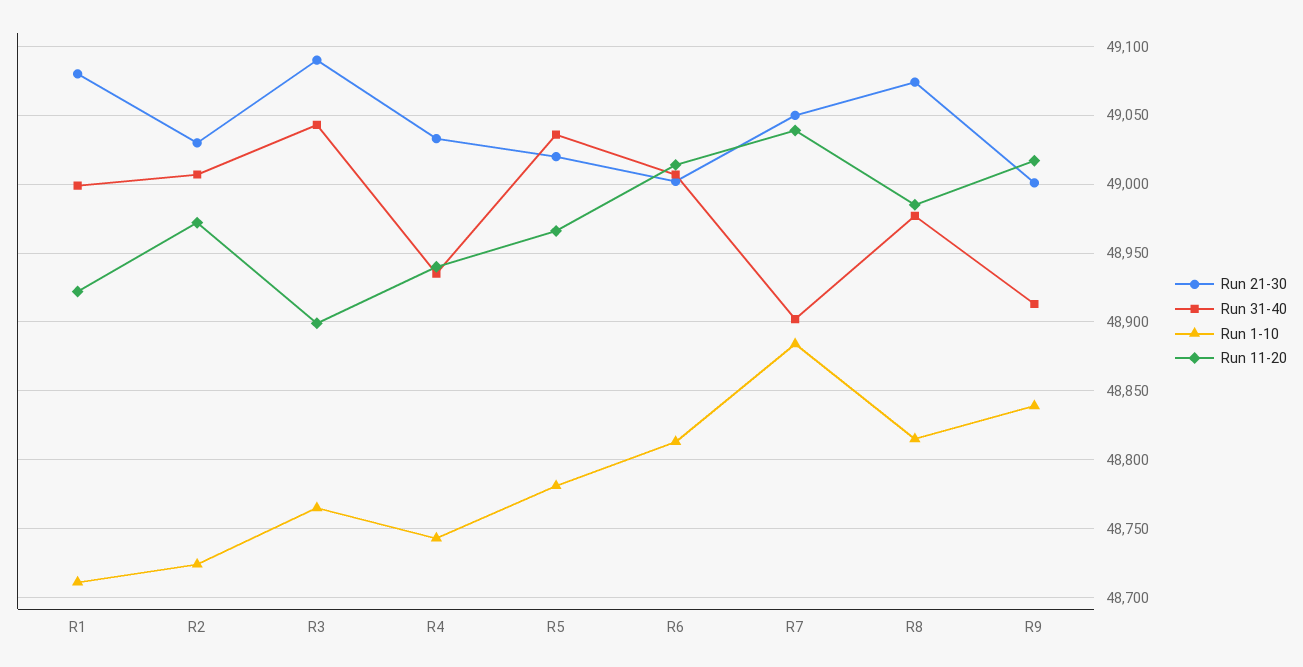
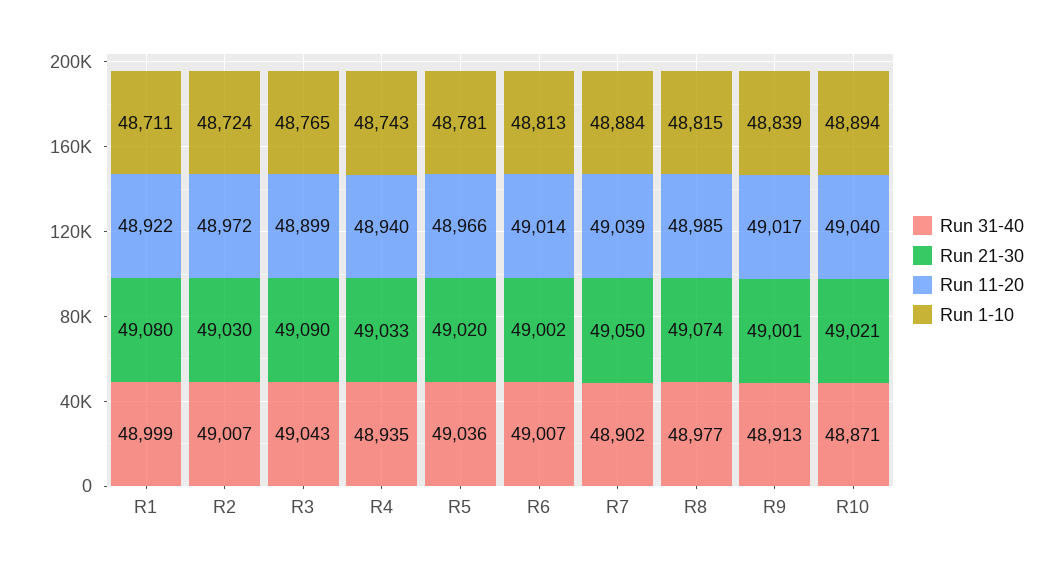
Run 31-40, R10: none -> 48871
Run 21-30, R10: none -> 49021
Run 11-20, R10: none -> 49040
Run 1-10, R10: none -> 48894

